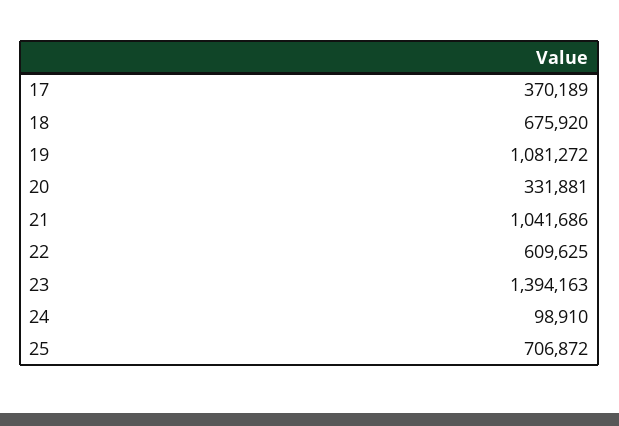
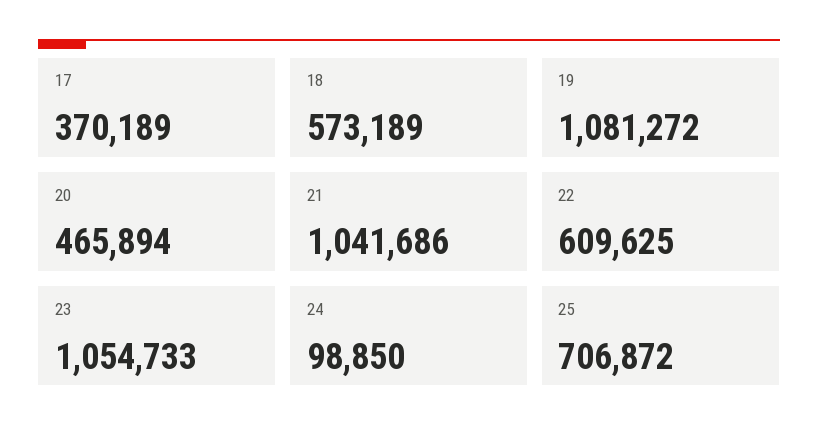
18: 675920 -> 573189
20: 331881 -> 465894
23: 1394163 -> 1054733
24: 98910 -> 98850

